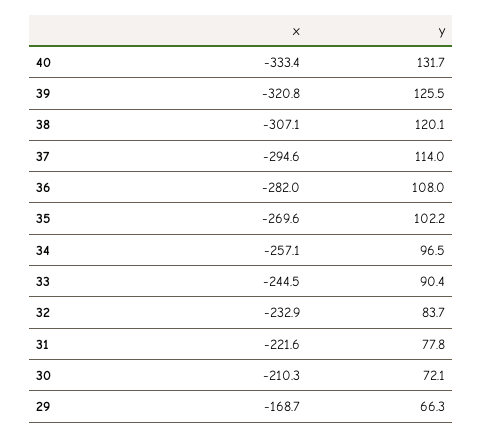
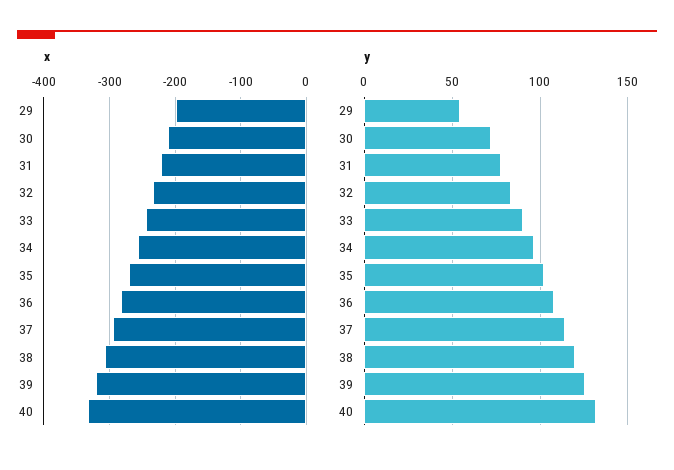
x, 29: -168.7 -> -200
y, 29: 66.3 -> 55

